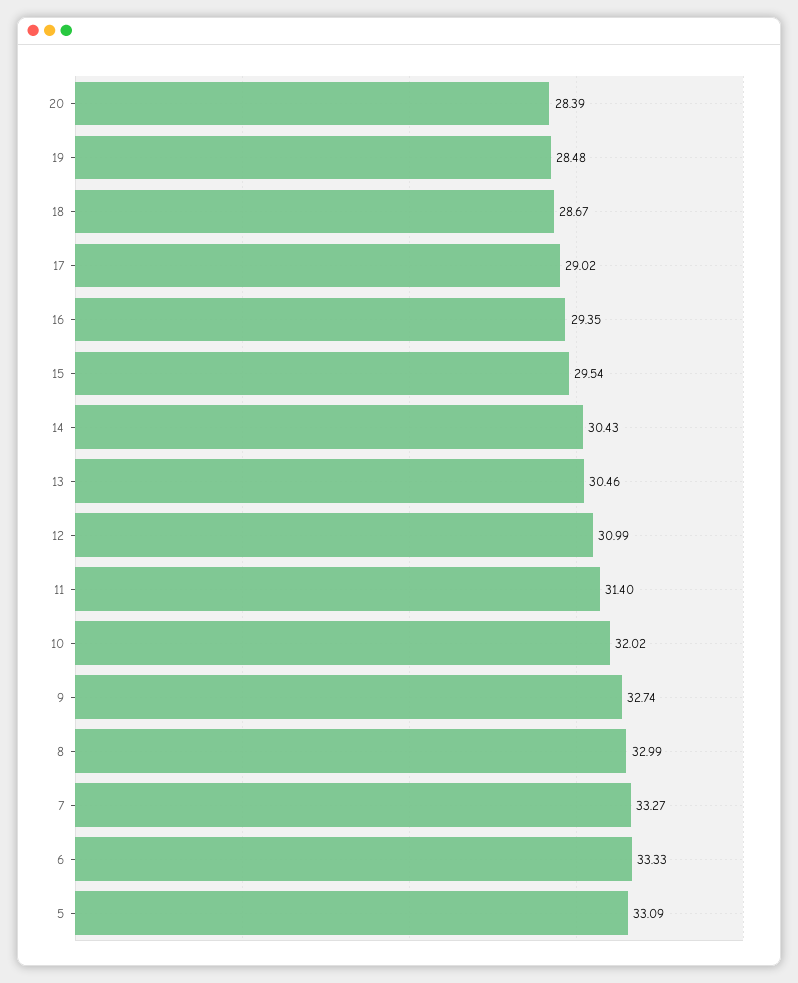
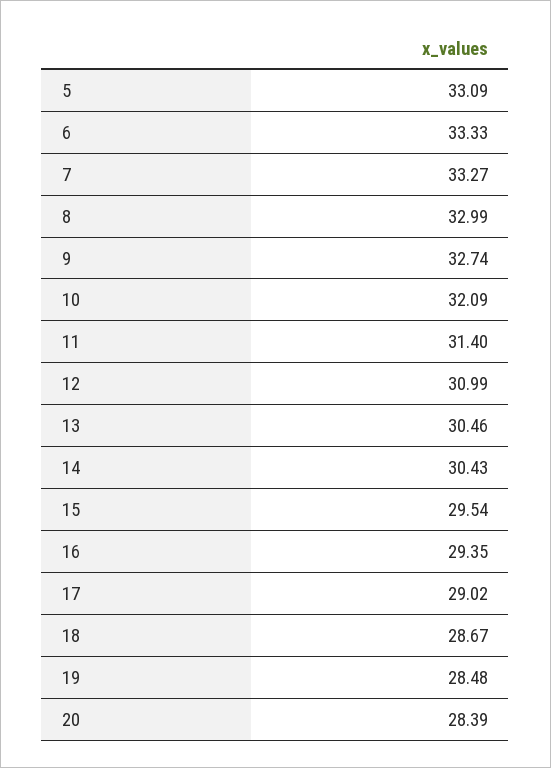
10: 32.02 -> 32.09

